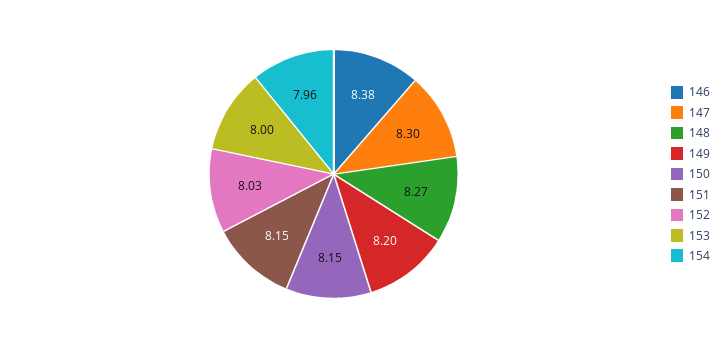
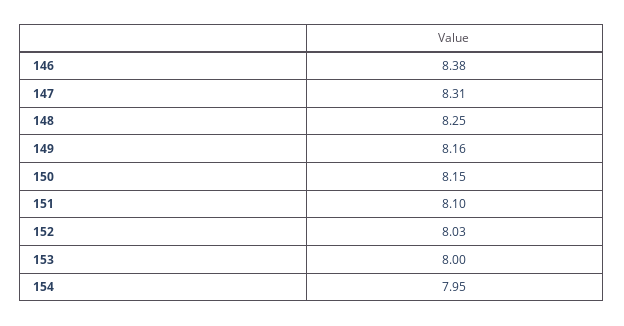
147: 8.3 -> 8.31
148: 8.27 -> 8.25
149: 8.2 -> 8.16
151: 8.15 -> 8.1
154: 7.96 -> 7.95

